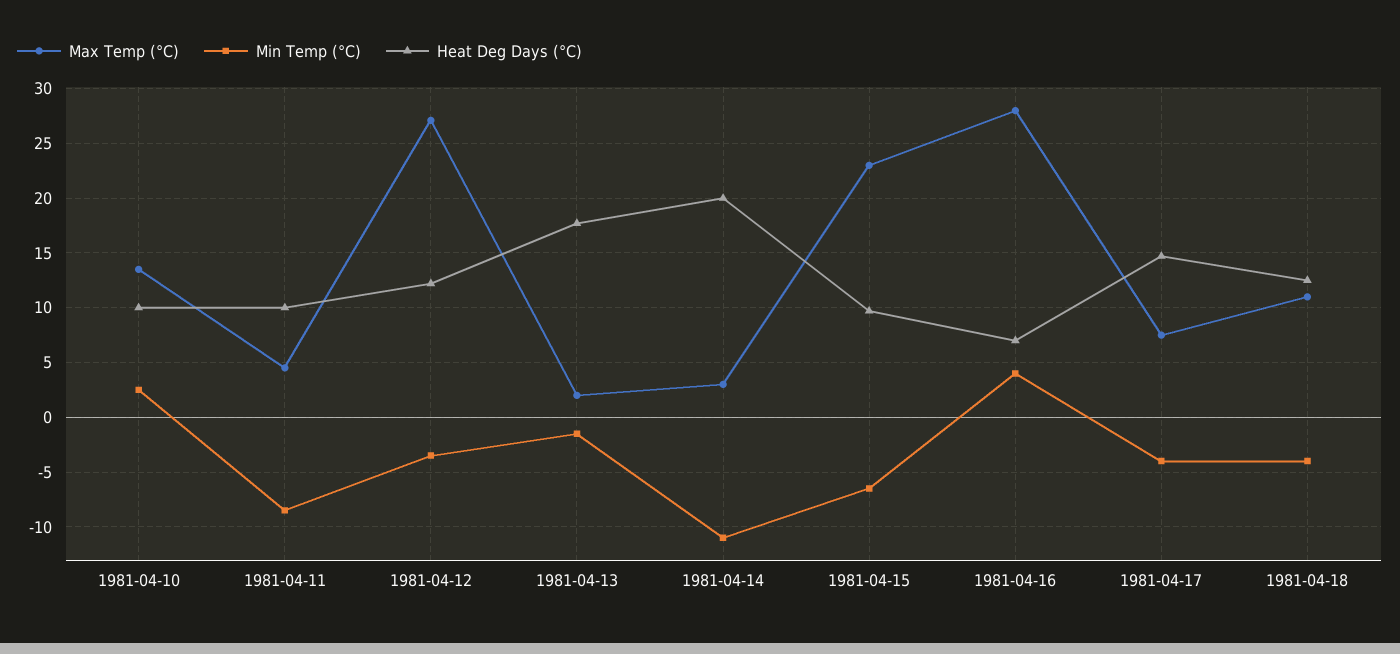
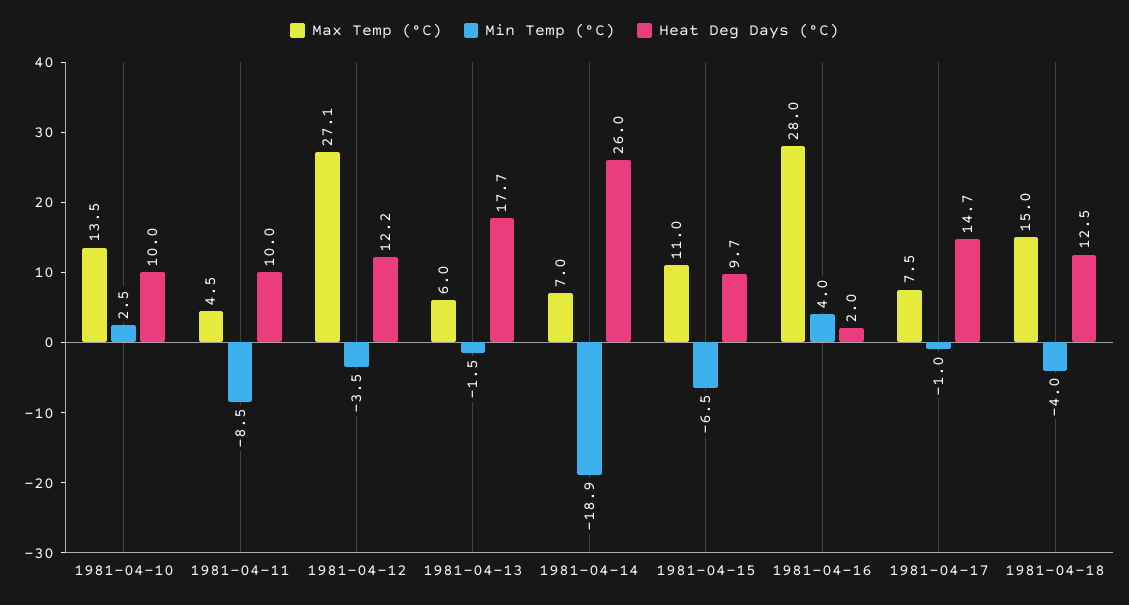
Max Temp (°C), 1981-04-13: 2 -> 6
Max Temp (°C), 1981-04-14: 3 -> 7
Min Temp (°C), 1981-04-14: -11 -> -18.9
Heat Deg Days (°C), 1981-04-14: 20 -> 26
Max Temp (°C), 1981-04-15: 23 -> 11
Heat Deg Days (°C), 1981-04-16: 7 -> 2
Min Temp (°C), 1981-04-17: -4 -> -1
Max Temp (°C), 1981-04-18: 11 -> 15

